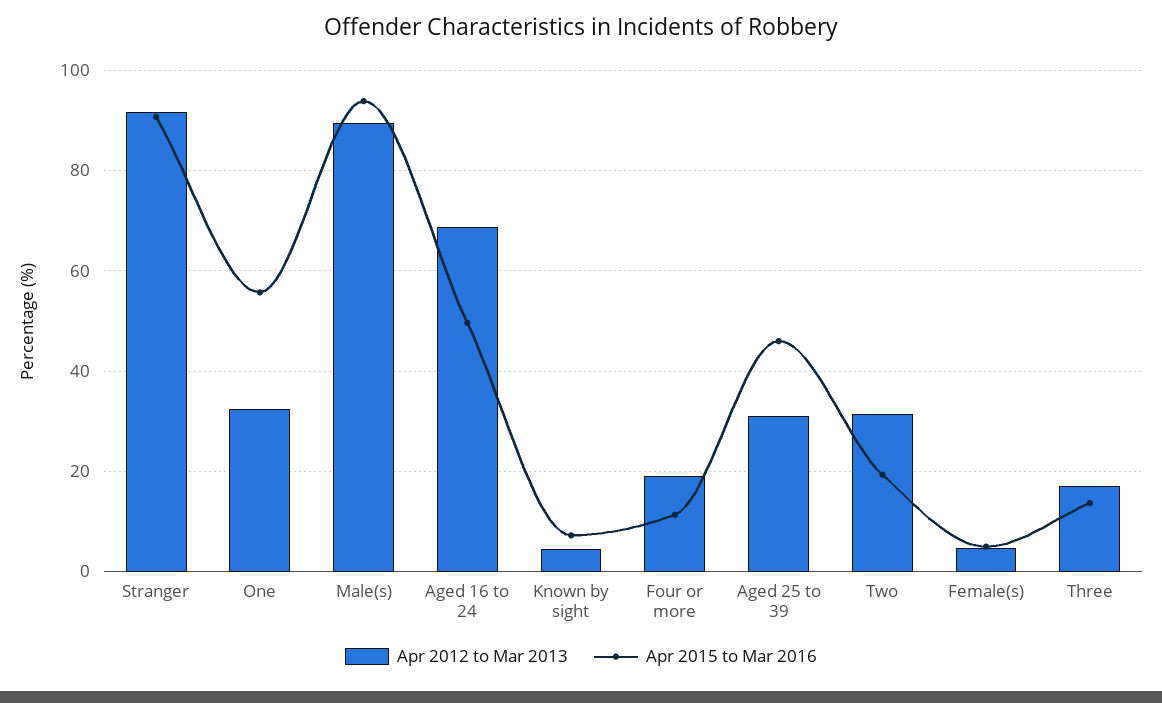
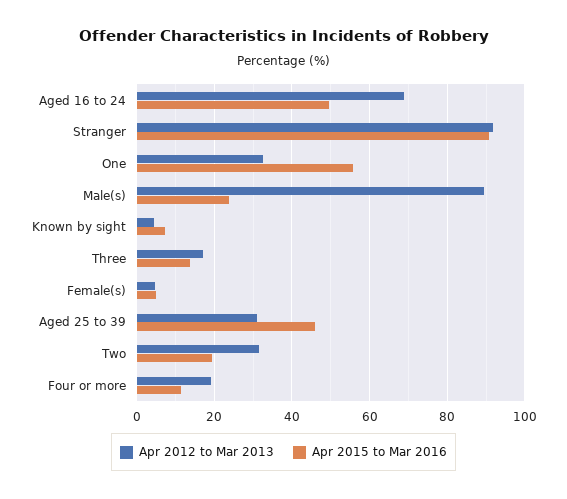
Apr 2015 to Mar 2016, Male(s): 94 -> 24

